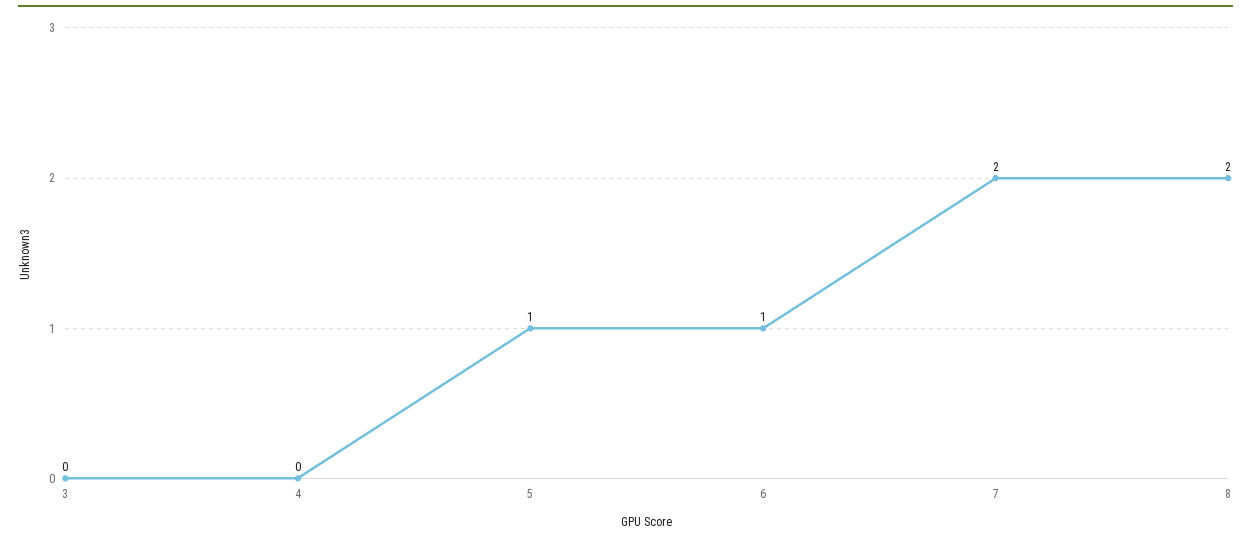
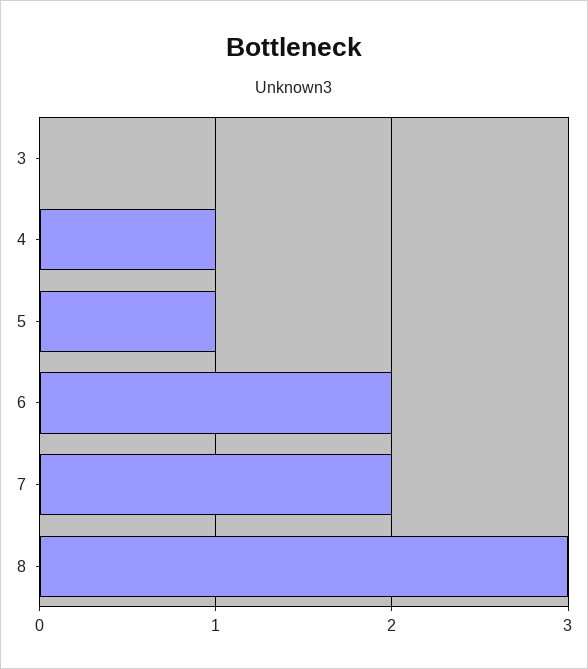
4: 0 -> 1
6: 1 -> 2
8: 2 -> 3

